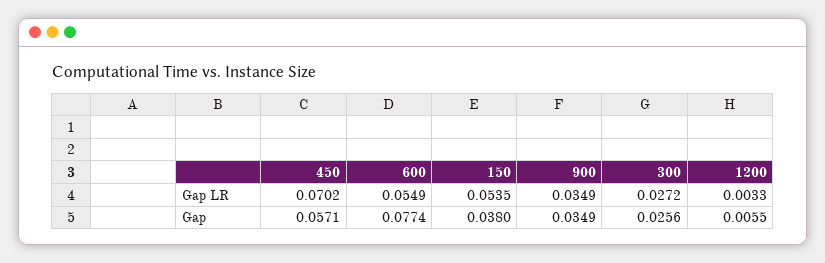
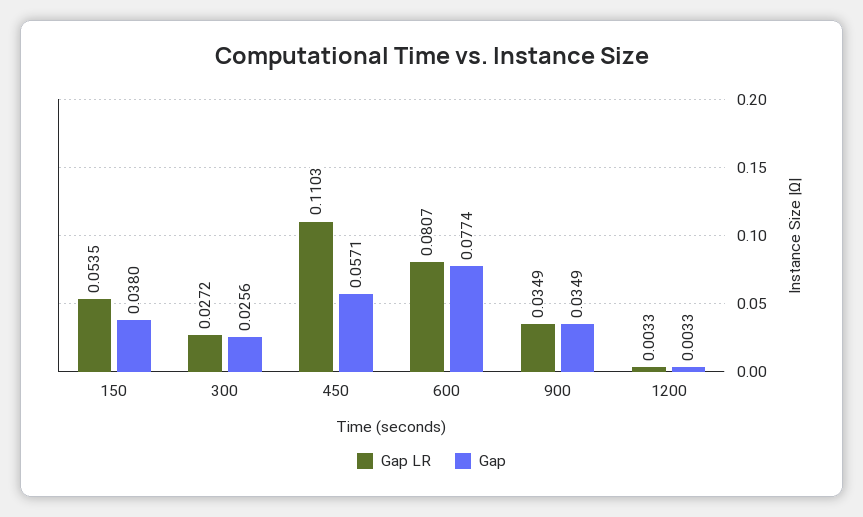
Gap LR, 450: 0.0702 -> 0.1103
Gap LR, 600: 0.0549 -> 0.0807
Gap, 1200: 0.0055 -> 0.0033

